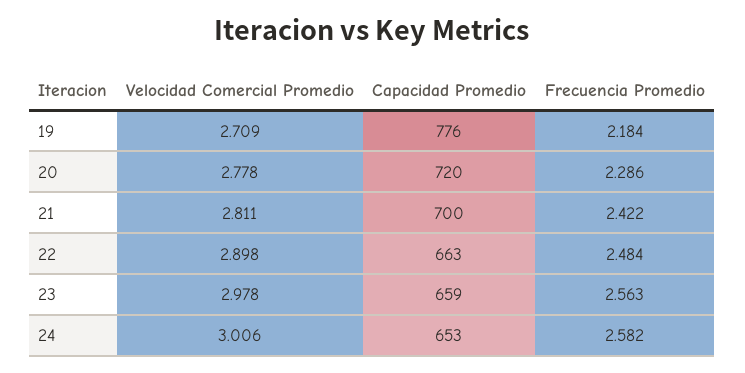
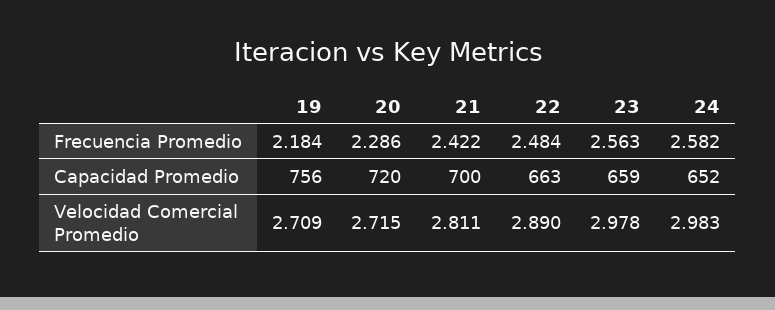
Capacidad Promedio, 19: 776 -> 756
Velocidad Comercial Promedio, 20: 2.778 -> 2.715
Velocidad Comercial Promedio, 22: 2.898 -> 2.89
Velocidad Comercial Promedio, 24: 3.006 -> 2.983
Capacidad Promedio, 24: 653 -> 652

